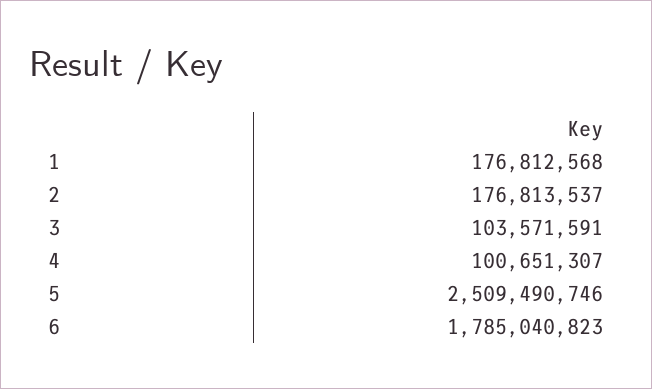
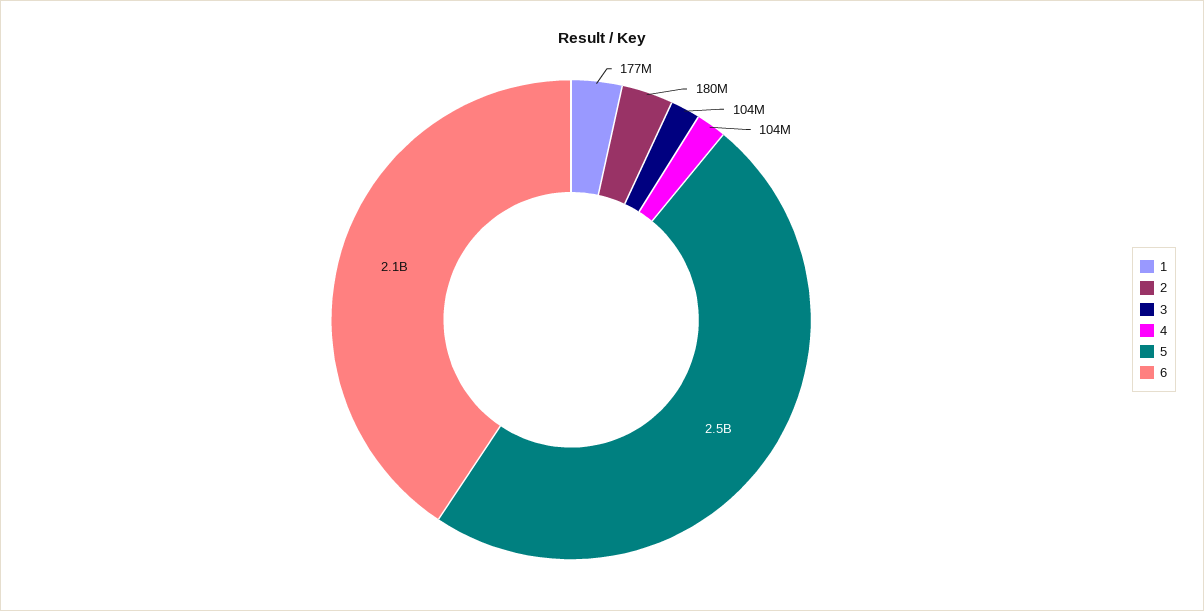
2: 176813537 -> 180000000
4: 100651307 -> 104000000
6: 1785040823 -> 2100000000

